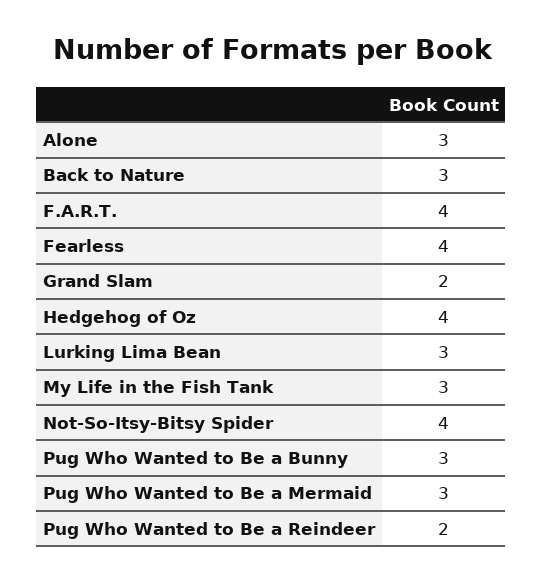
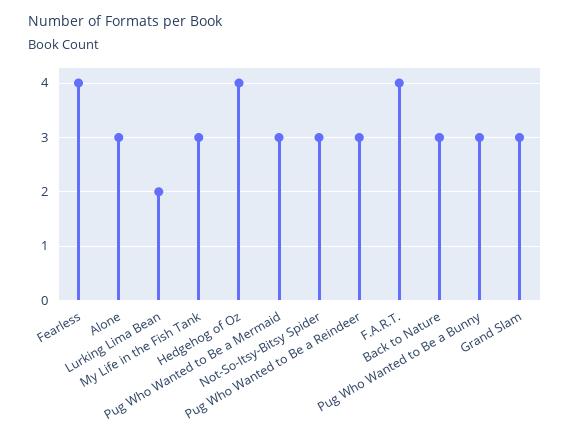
Grand Slam: 2 -> 3
Lurking Lima Bean: 3 -> 2
Not-So-Itsy-Bitsy Spider: 4 -> 3
Pug Who Wanted to Be a Reindeer: 2 -> 3

